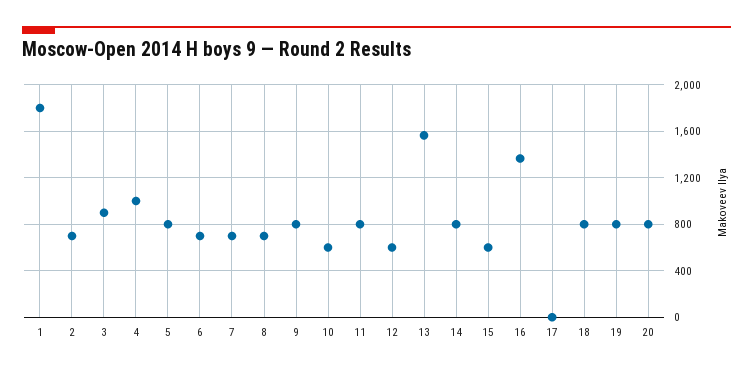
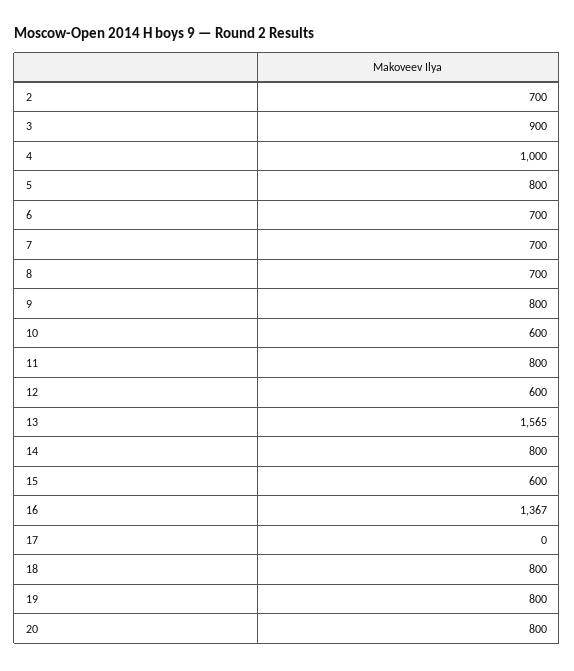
1: 1800 -> none

